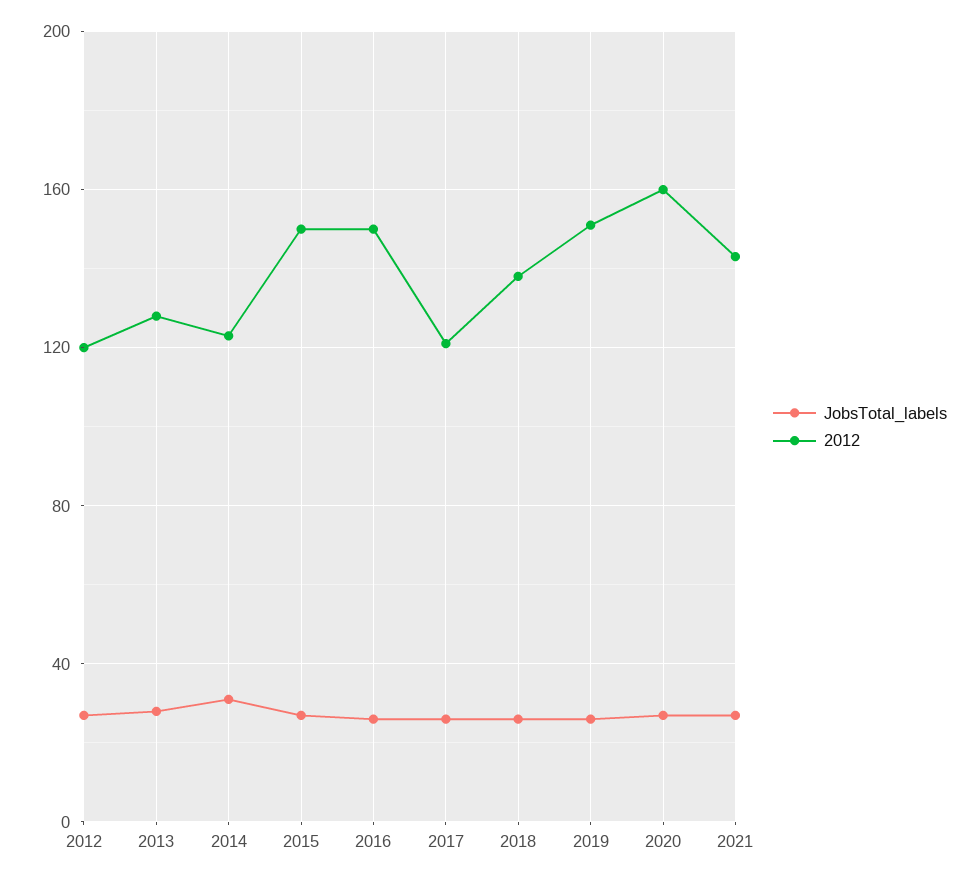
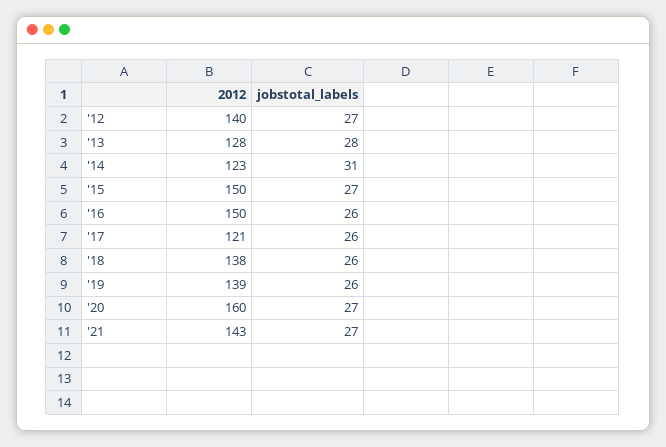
2012, 2012: 120 -> 140
2012, 2019: 150 -> 139

